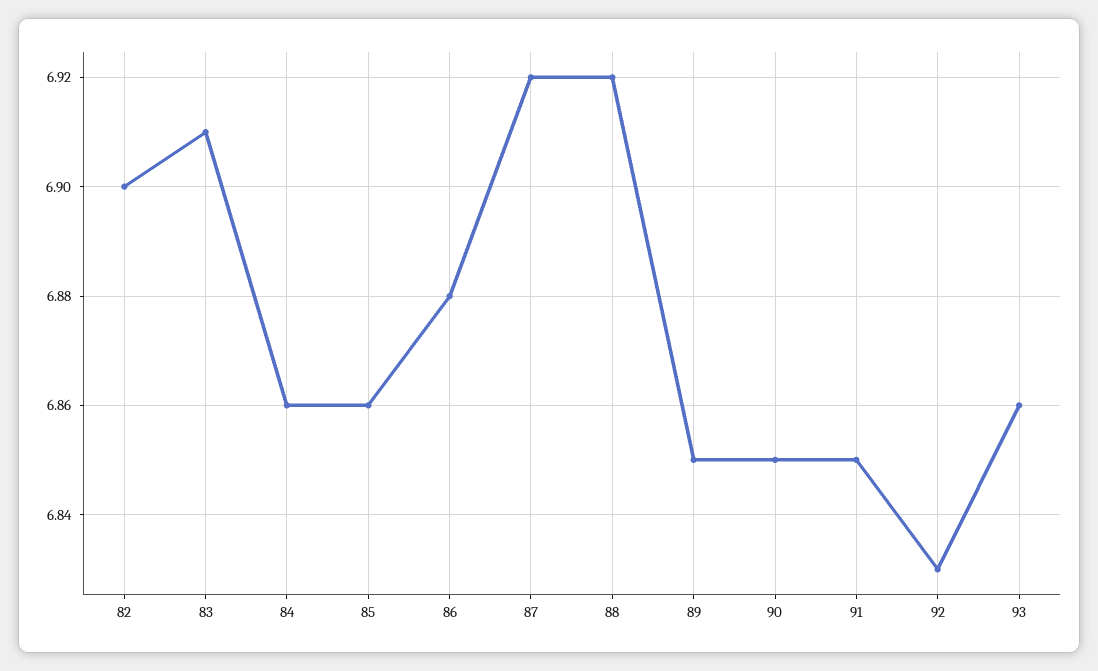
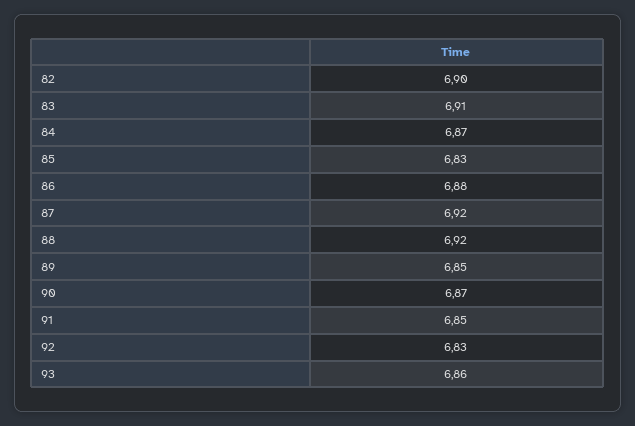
84: 6.86 -> 6.87
85: 6.86 -> 6.83
90: 6.85 -> 6.87

